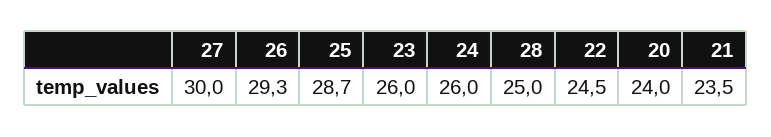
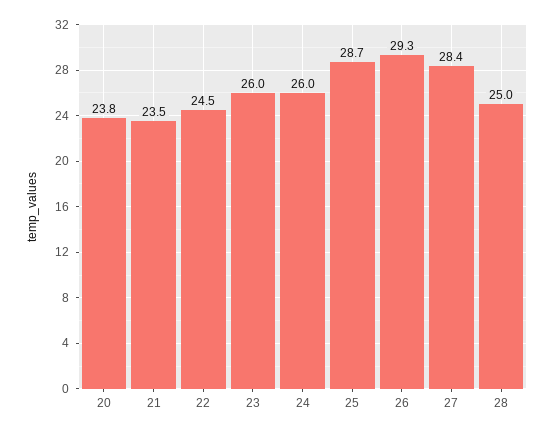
27: 30 -> 28.4
20: 24 -> 23.8

